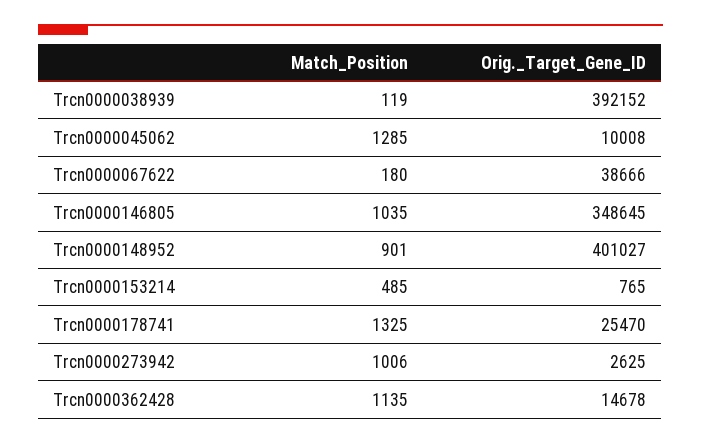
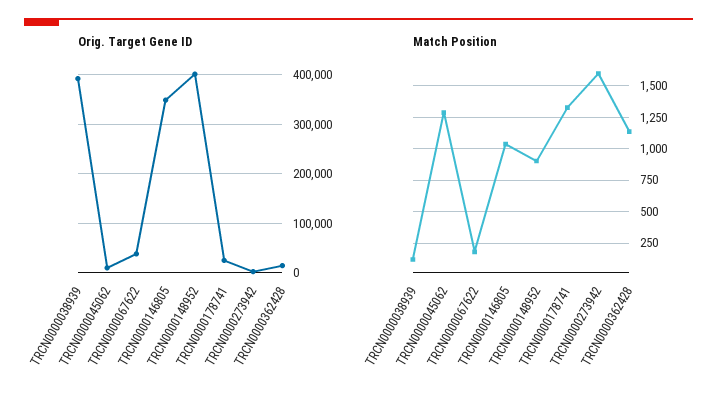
Match_Position, Trcn0000153214: 485 -> none
Orig._Target_Gene_ID, Trcn0000153214: 765 -> none
Match_Position, Trcn0000273942: 1006 -> 1600

